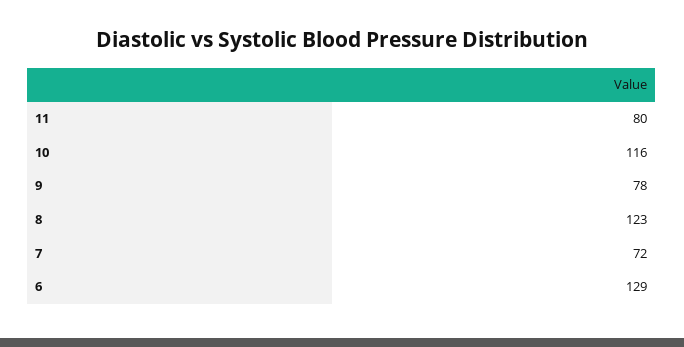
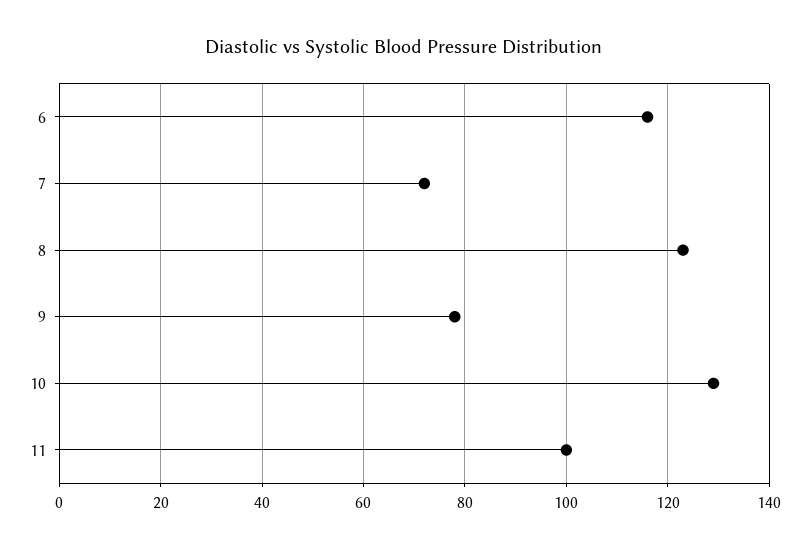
11: 80 -> 100
10: 116 -> 130
6: 129 -> 115

